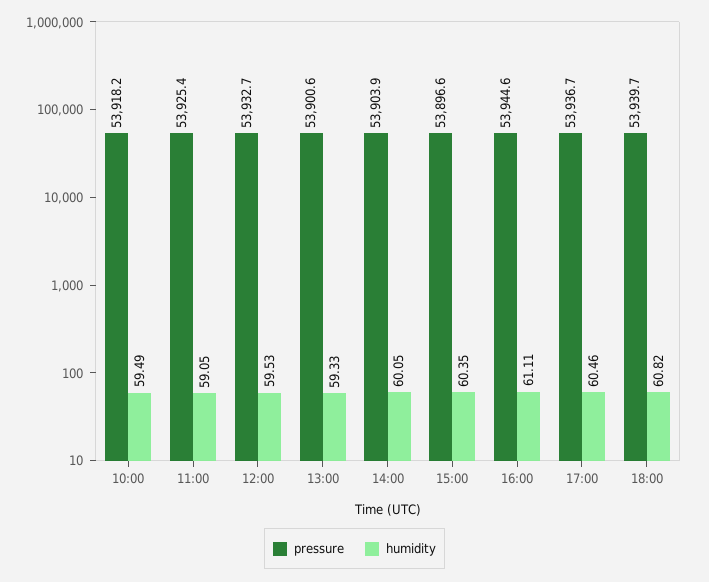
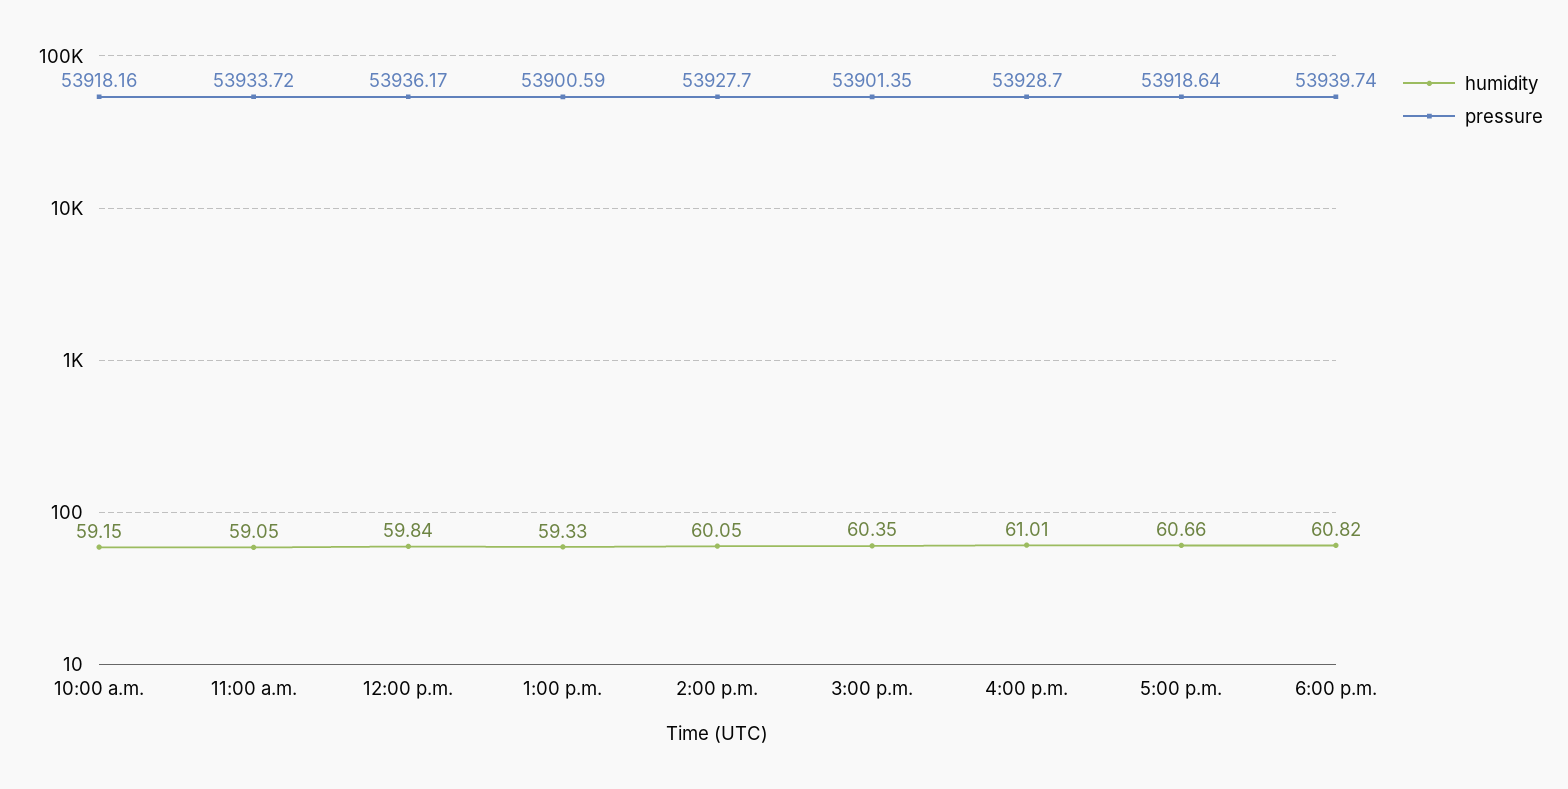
humidity, 10:00: 59.49 -> 59.15
pressure, 11:00: 53925.4 -> 53933.72
pressure, 12:00: 53932.7 -> 53936.17
humidity, 12:00: 59.53 -> 59.84
pressure, 14:00: 53903.9 -> 53927.7
pressure, 15:00: 53896.6 -> 53901.35
pressure, 16:00: 53944.6 -> 53928.7
humidity, 16:00: 61.11 -> 61.01
pressure, 17:00: 53936.7 -> 53918.64
humidity, 17:00: 60.46 -> 60.66

